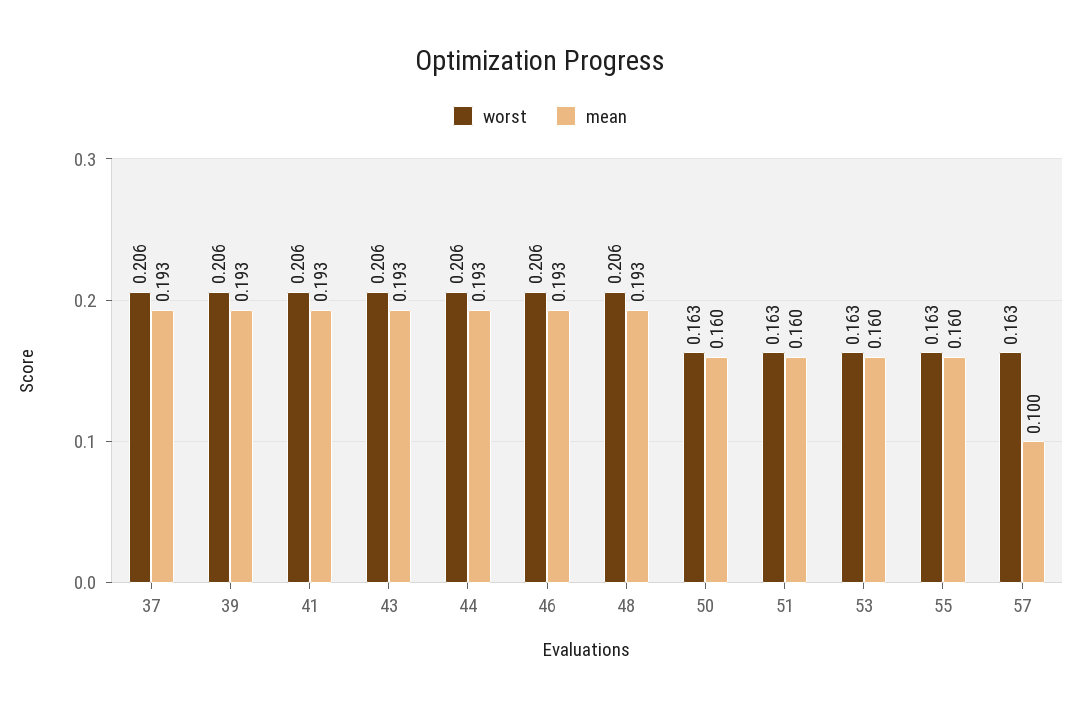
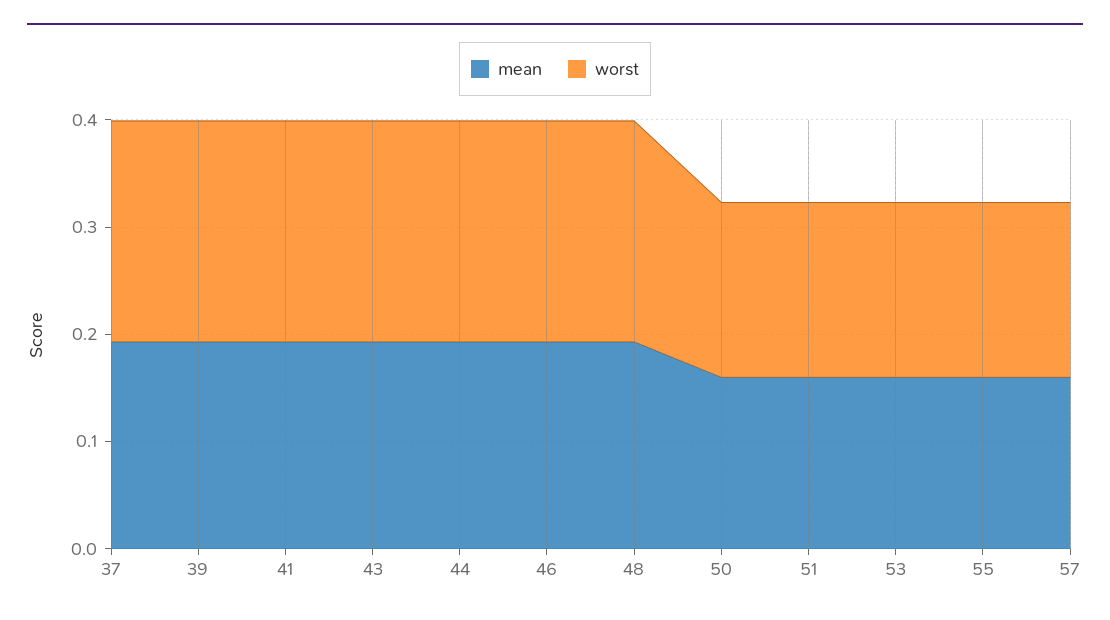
mean, 57: 0.1 -> 0.16

